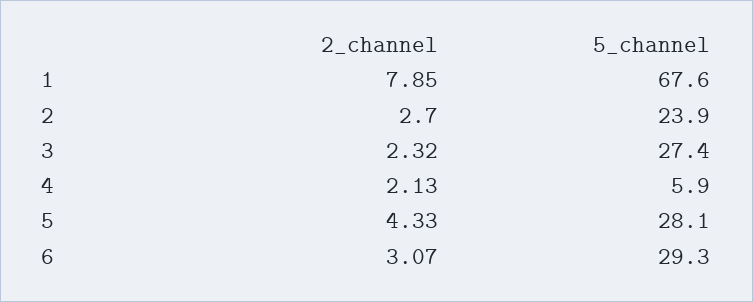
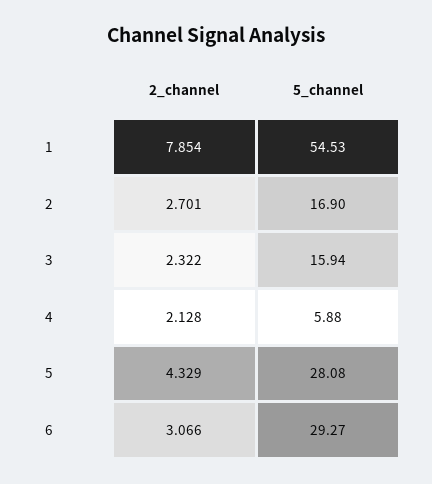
5_channel, 1: 67.6 -> 54.53
5_channel, 2: 23.9 -> 16.9
5_channel, 3: 27.4 -> 15.94

